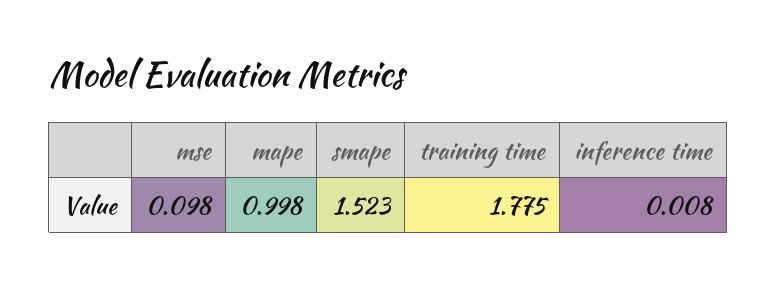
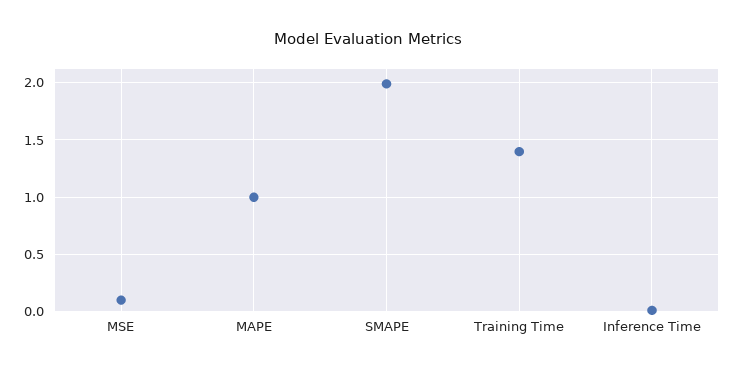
smape: 1.523 -> 2
training time: 1.775 -> 1.4

